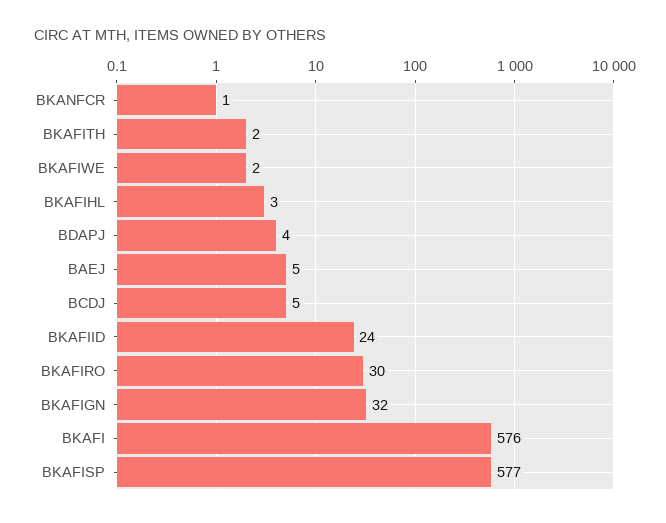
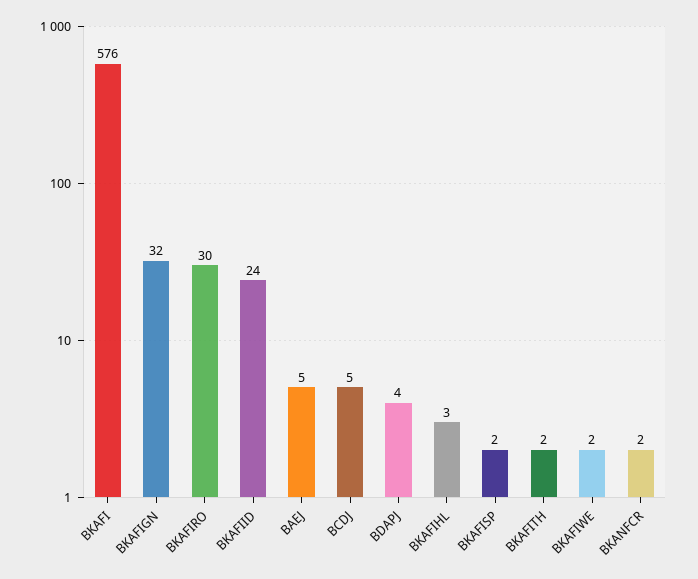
BKANFCR: 1 -> 2
BKAFISP: 577 -> 2

